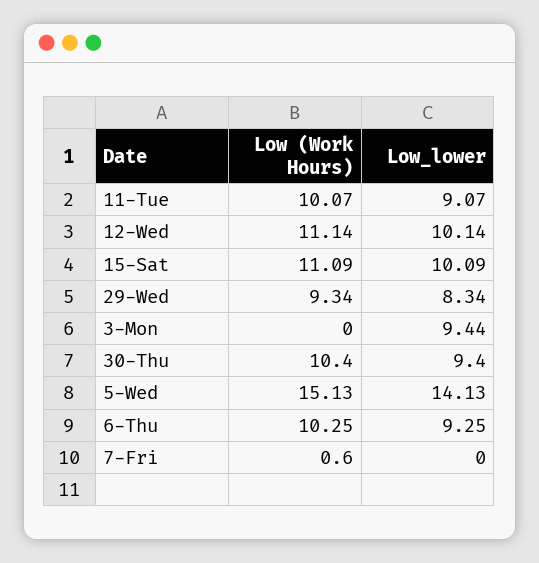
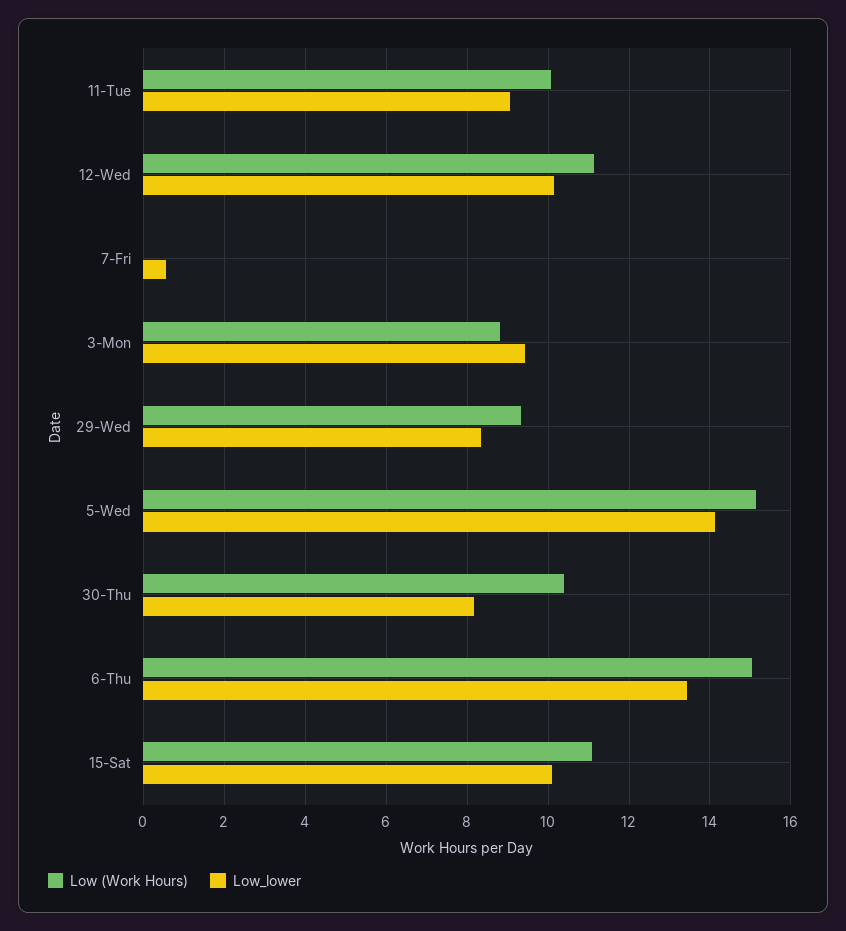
Low (Work Hours), 3-Mon: 0 -> 8.8
Low_lower, 30-Thu: 9.4 -> 8.2
Low (Work Hours), 6-Thu: 10.25 -> 15
Low_lower, 6-Thu: 9.25 -> 13.4
Low (Work Hours), 7-Fri: 0.6 -> 0
Low_lower, 7-Fri: 0 -> 0.6

